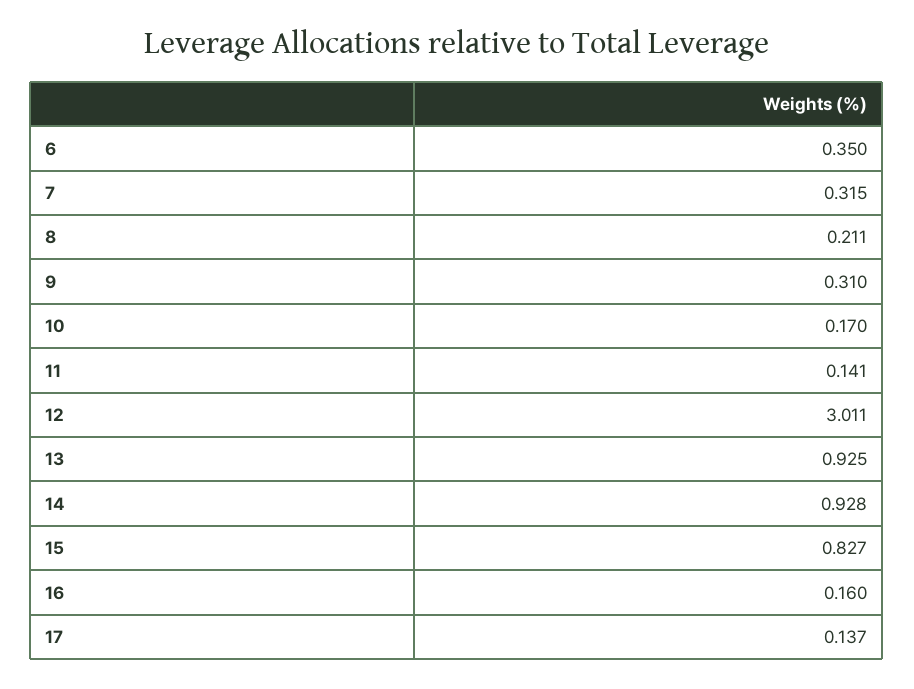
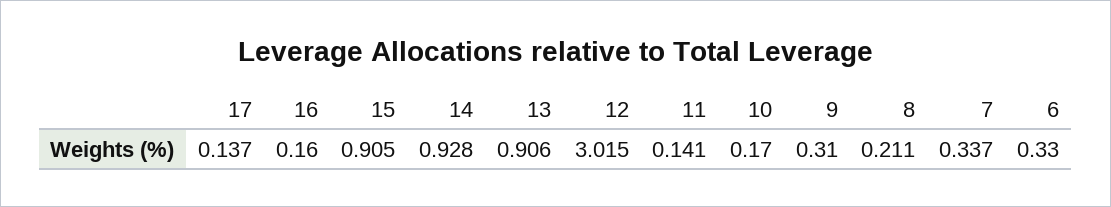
6: 0.35 -> 0.33
7: 0.315 -> 0.337
12: 3.011 -> 3.015
13: 0.925 -> 0.906
15: 0.827 -> 0.905

